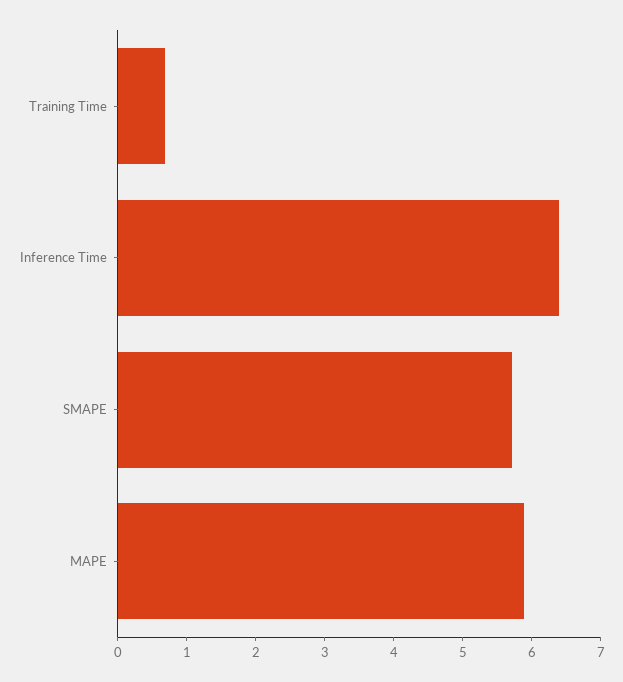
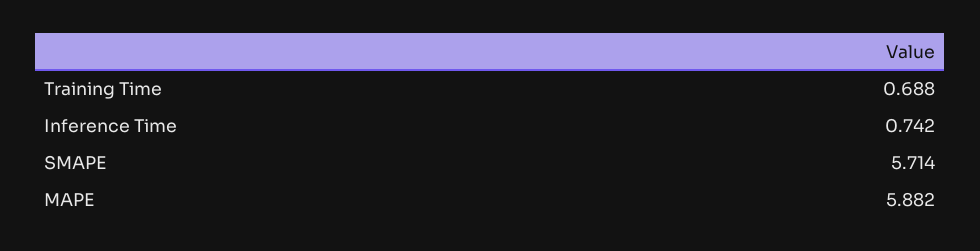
Inference Time: 6.4 -> 0.742

